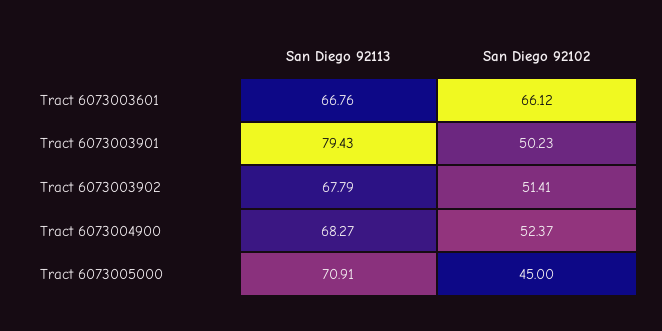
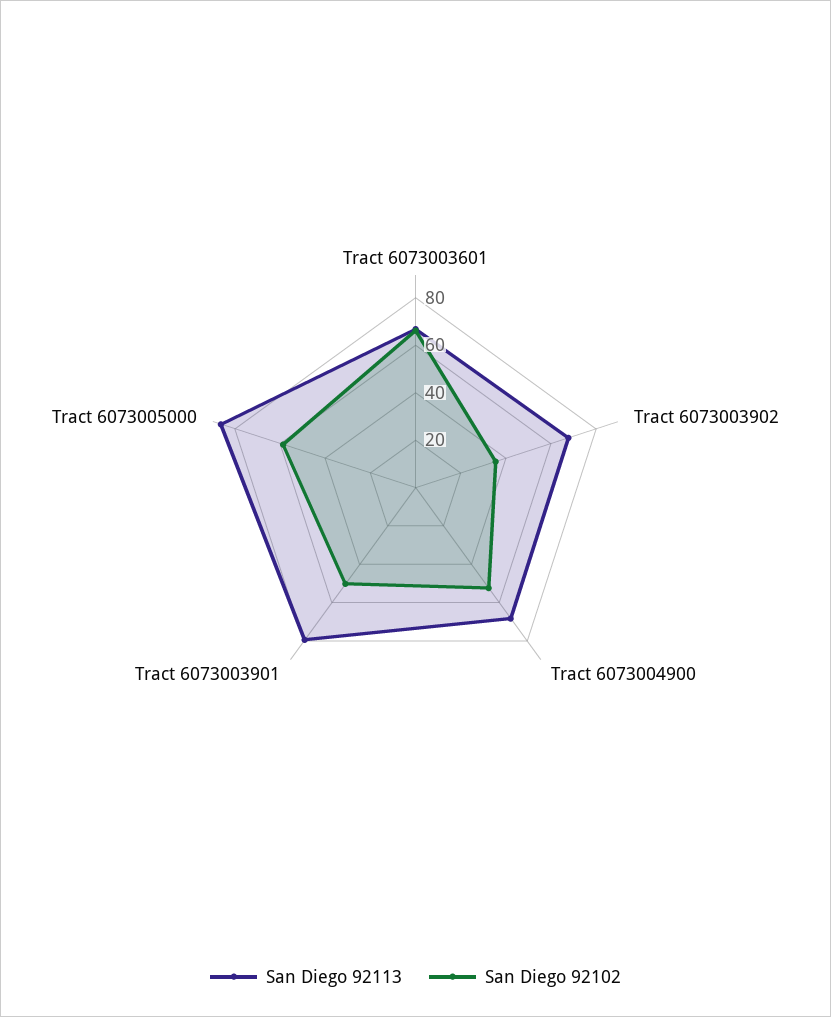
San Diego 92102, Tract 6073003902: 51.41 -> 35
San Diego 92113, Tract 6073005000: 70.91 -> 85
San Diego 92102, Tract 6073005000: 45 -> 60

